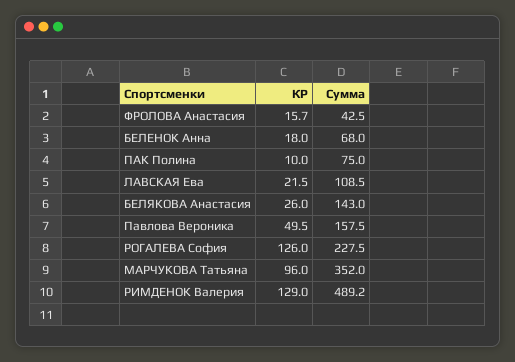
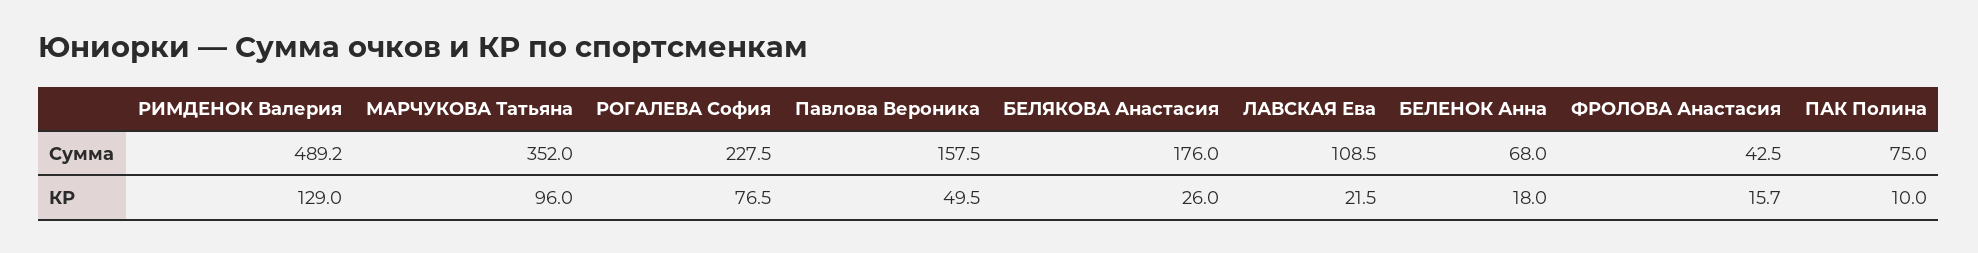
Сумма, БЕЛЯКОВА Анастасия: 143 -> 176
КР, РОГАЛЕВА София: 126 -> 76.5

